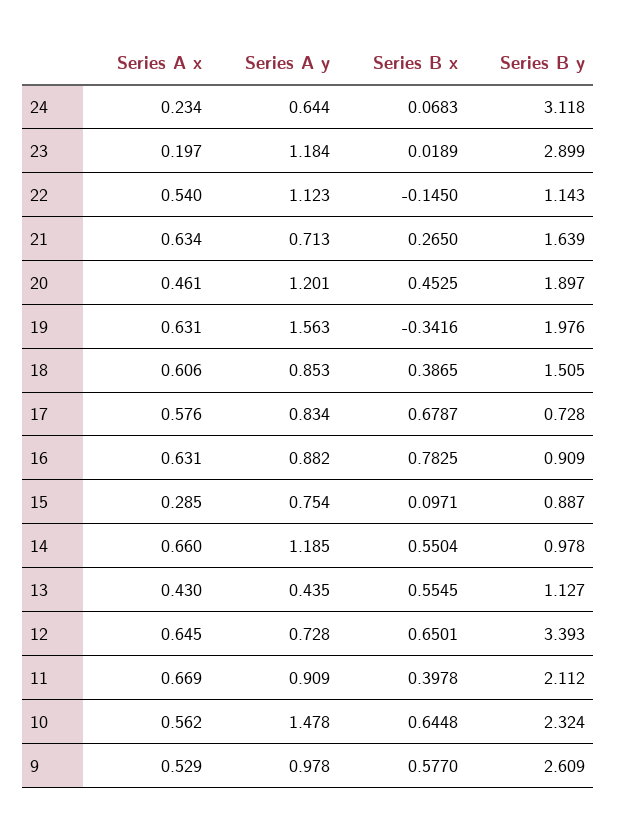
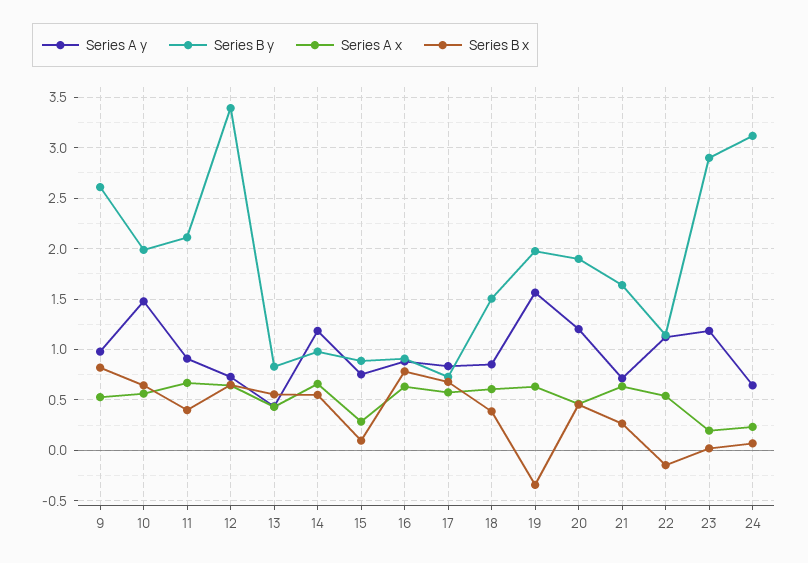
Series B y, 13: 1.127 -> 0.8
Series B y, 10: 2.324 -> 2
Series B x, 9: 0.577 -> 0.8

